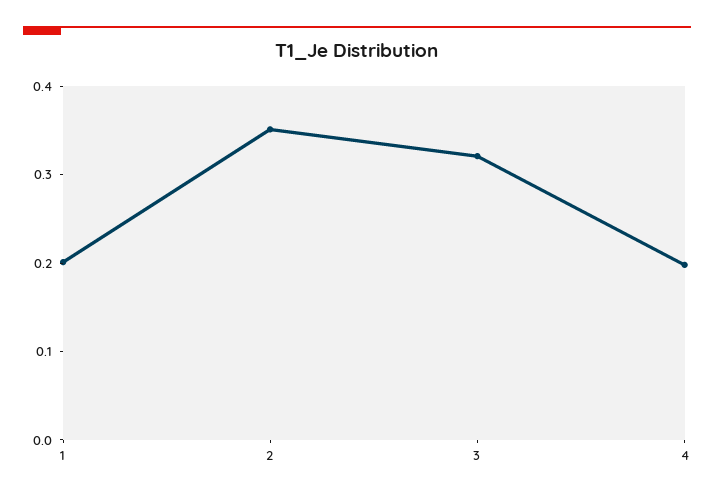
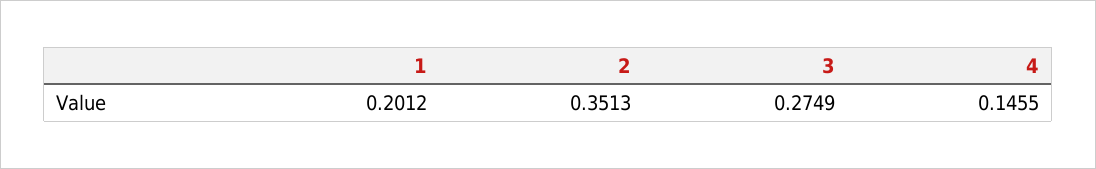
3: 0.32 -> 0.2749
4: 0.2 -> 0.1455

